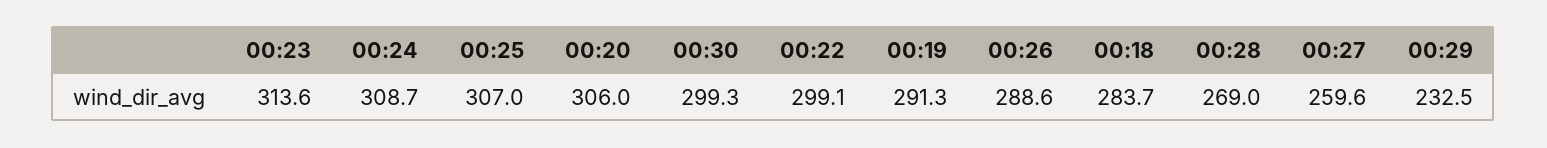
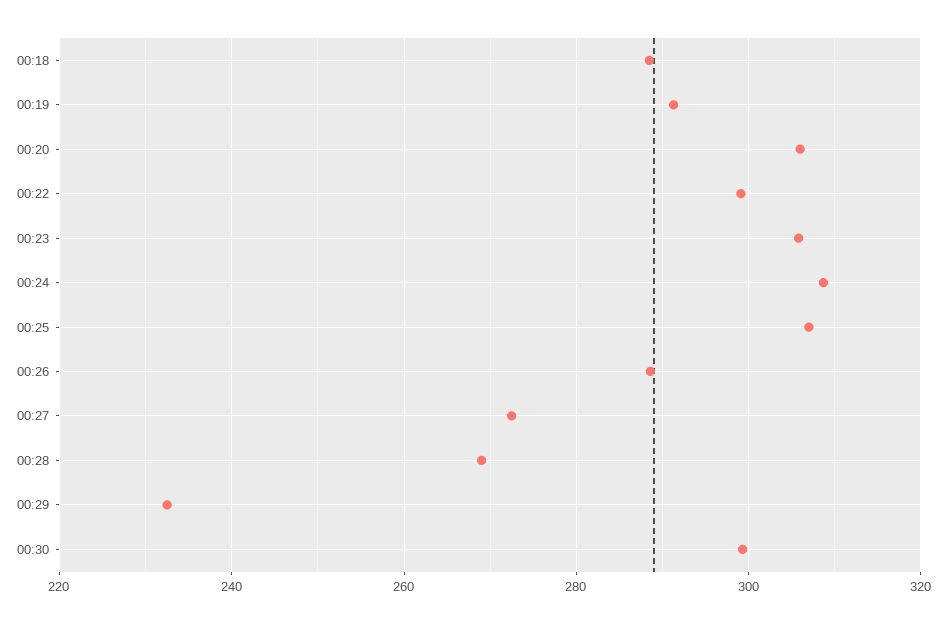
00:23: 313.6 -> 306
00:18: 283.7 -> 288
00:27: 259.6 -> 272

